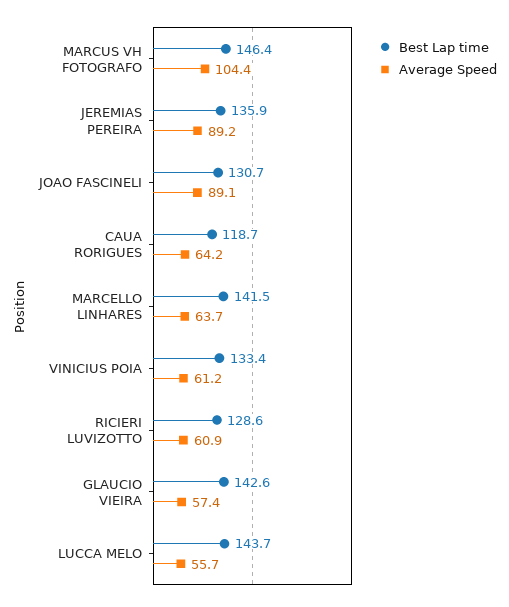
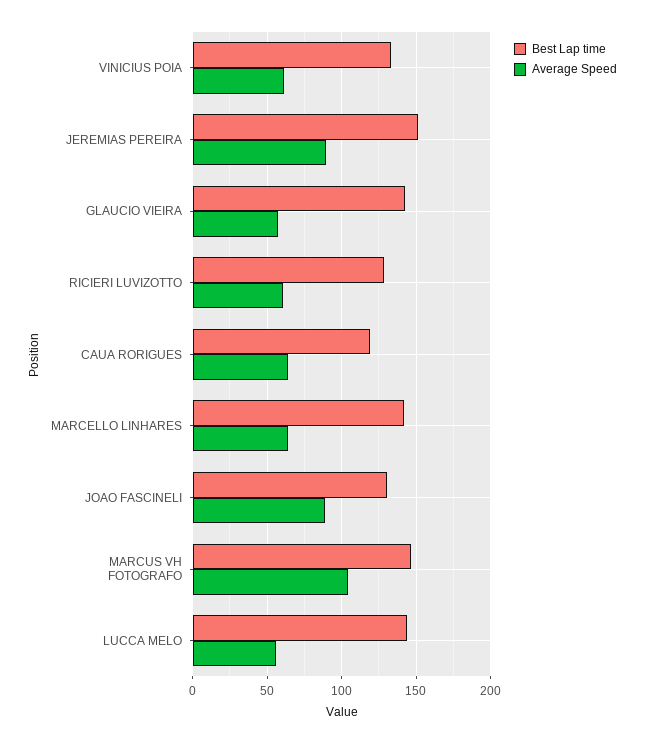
Best Lap time, JEREMIAS PEREIRA: 135.9 -> 150

